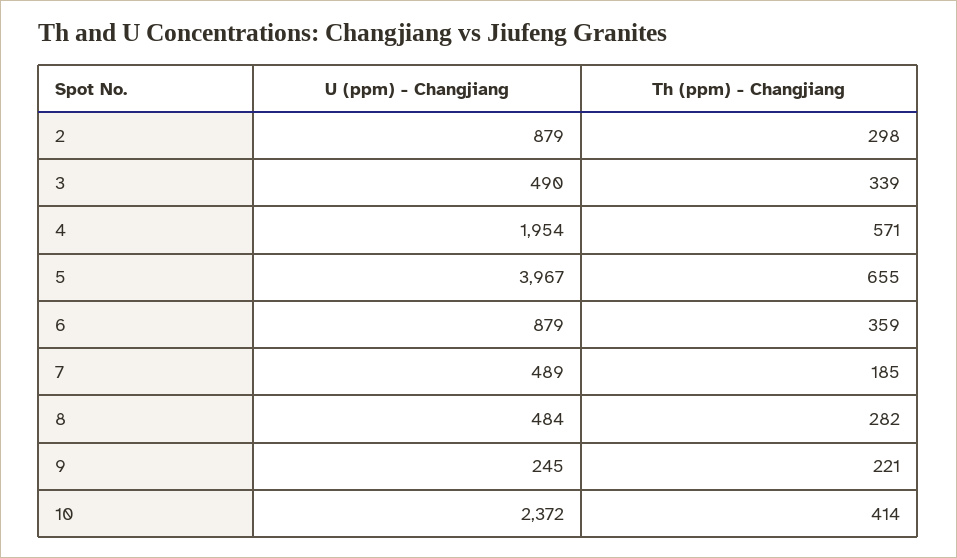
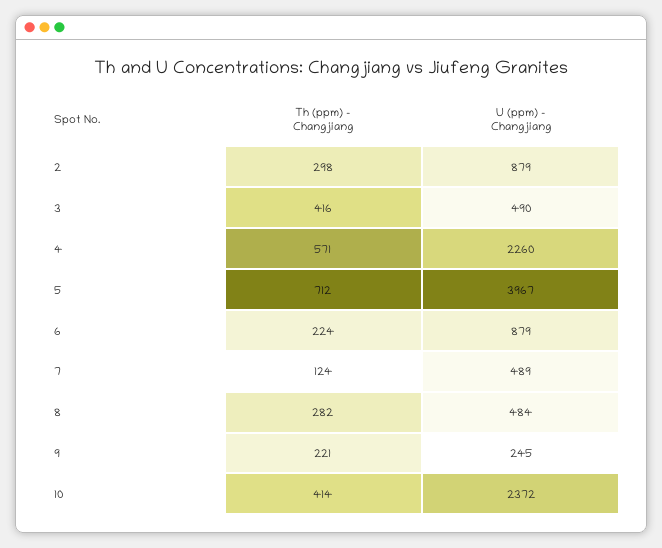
Th (ppm) - Changjiang, 3: 339 -> 416
U (ppm) - Changjiang, 4: 1954 -> 2260
Th (ppm) - Changjiang, 5: 655 -> 712
Th (ppm) - Changjiang, 6: 359 -> 224
Th (ppm) - Changjiang, 7: 185 -> 124

